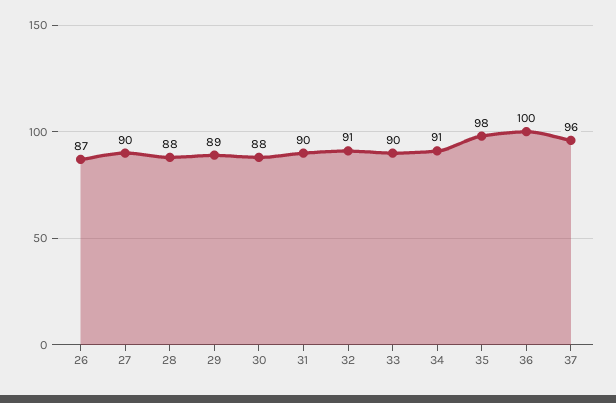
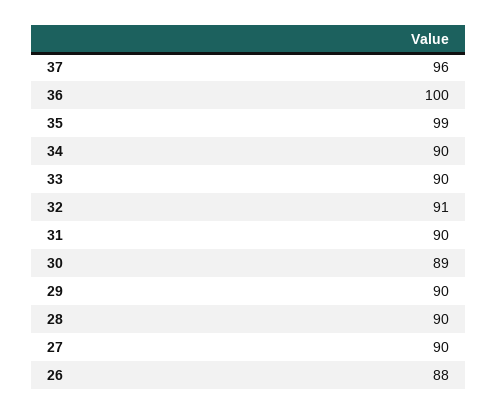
26: 87 -> 88
28: 88 -> 90
29: 89 -> 90
30: 88 -> 89
34: 91 -> 90
35: 98 -> 99

